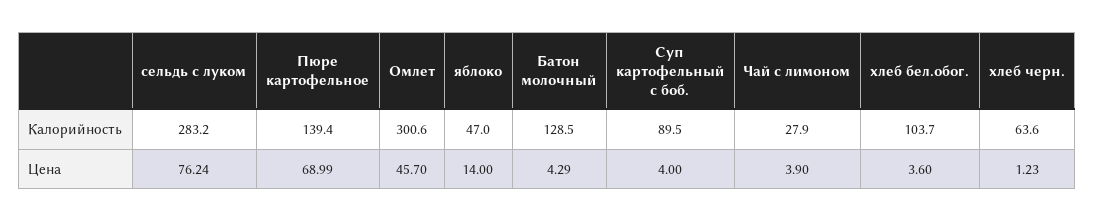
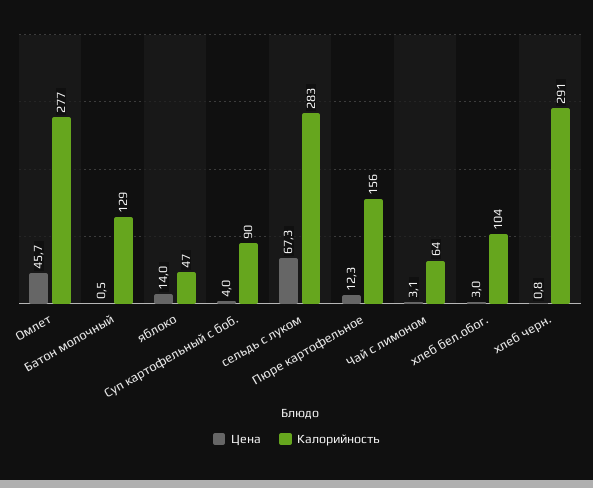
Калорийность, Пюре картофельное: 139.4 -> 156
Калорийность, Омлет: 300.6 -> 277
Калорийность, Чай с лимоном: 27.9 -> 64
Калорийность, хлеб черн.: 63.6 -> 291
Цена, сельдь с луком: 76.24 -> 67.3
Цена, Пюре картофельное: 68.99 -> 12.3
Цена, Батон молочный: 4.29 -> 0.5
Цена, Чай с лимоном: 3.9 -> 3.1
Цена, хлеб бел.обог.: 3.6 -> 3
Цена, хлеб черн.: 1.23 -> 0.8

